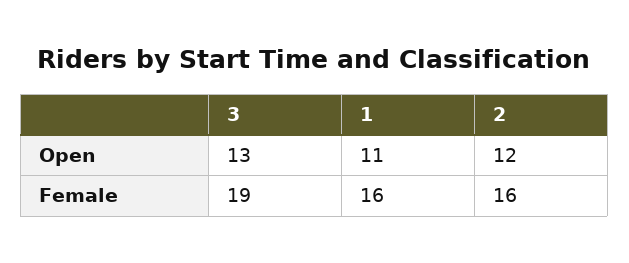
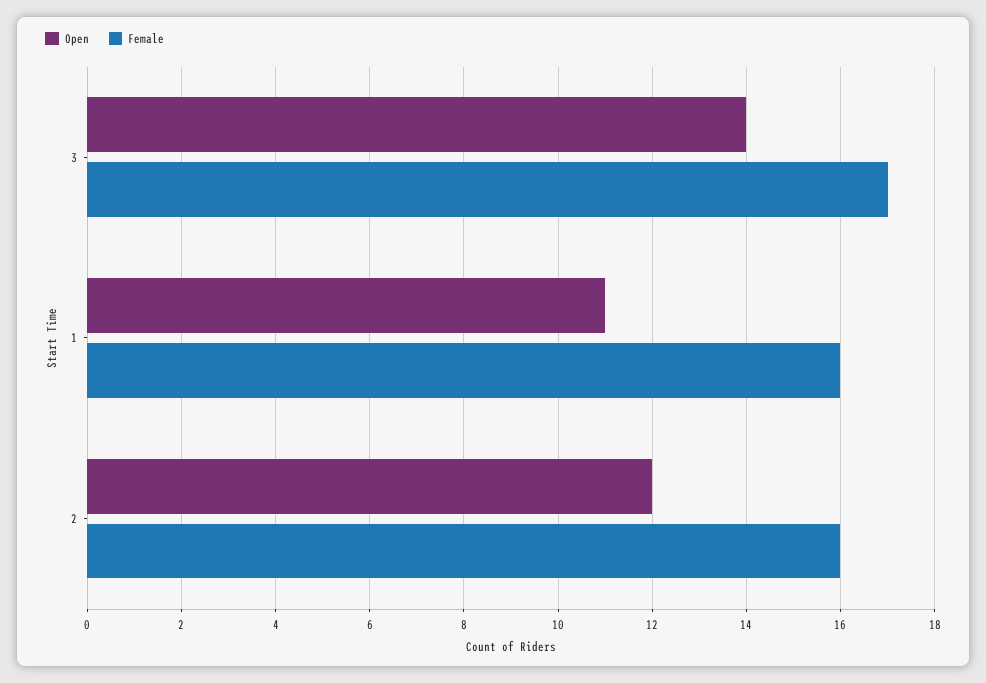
Open, 3: 13 -> 14
Female, 3: 19 -> 17

